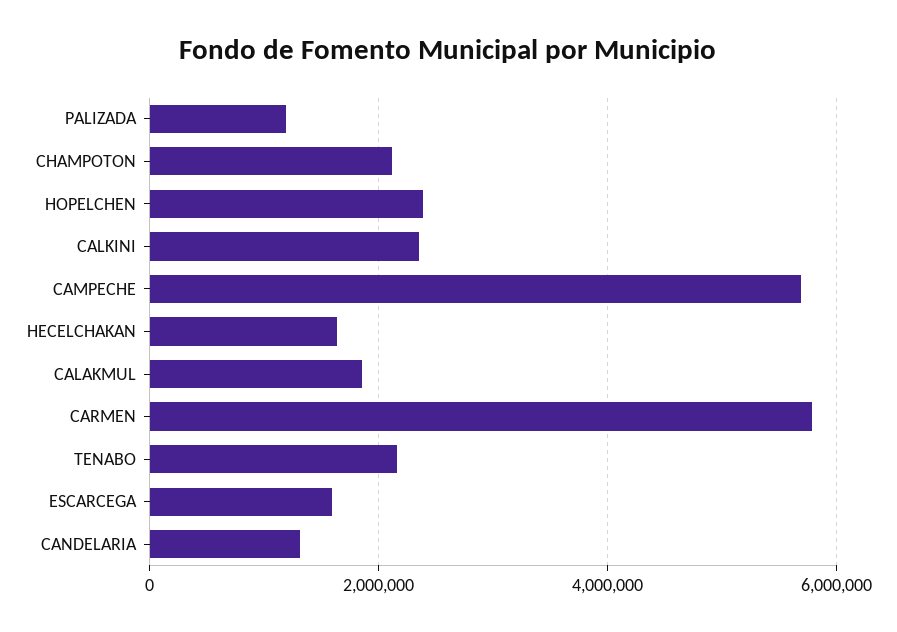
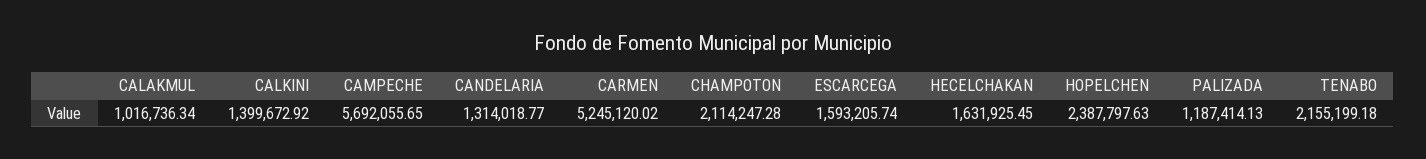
CALKINI: 2400000 -> 1399672.92
CALAKMUL: 1800000 -> 1016736.34
CARMEN: 5800000 -> 5245120.02

